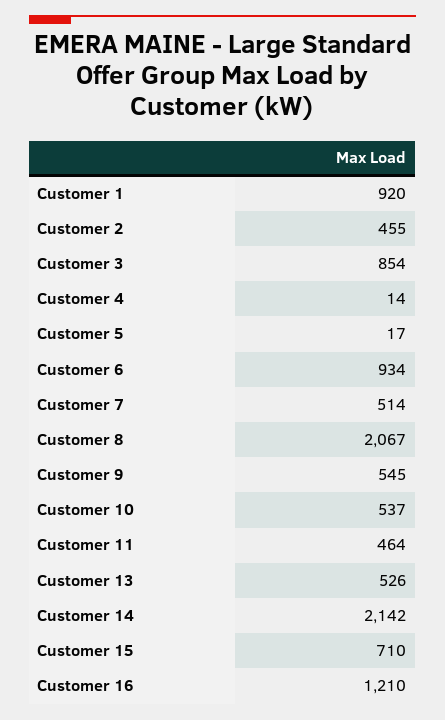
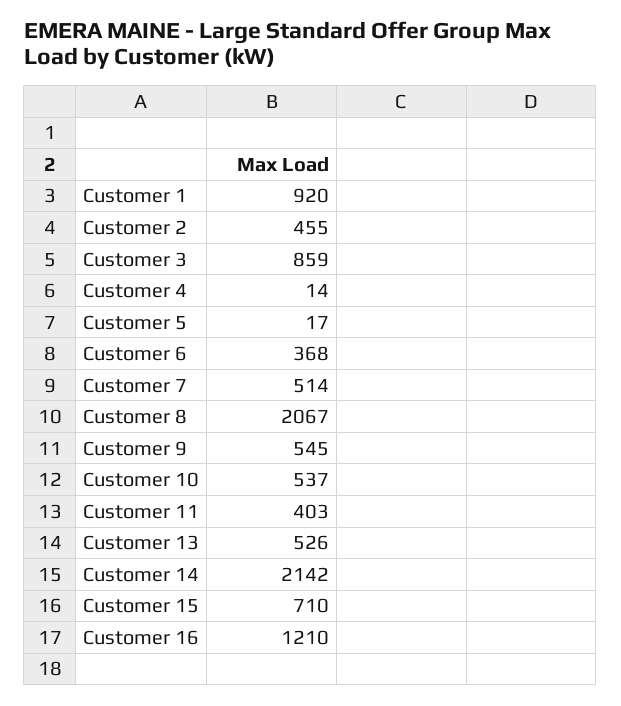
Customer 3: 854 -> 859
Customer 6: 934 -> 368
Customer 11: 464 -> 403

